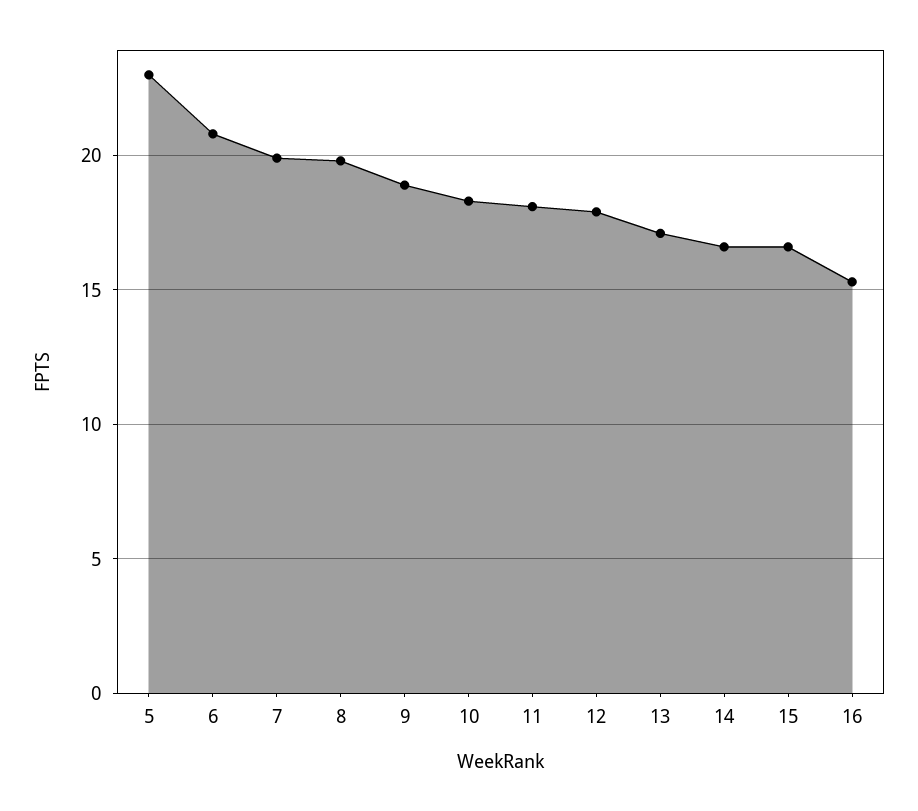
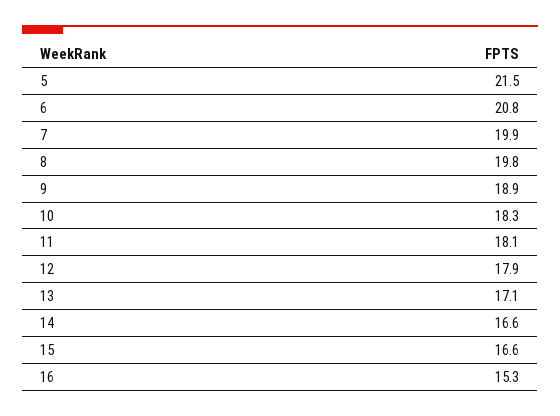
5: 23 -> 21.5

